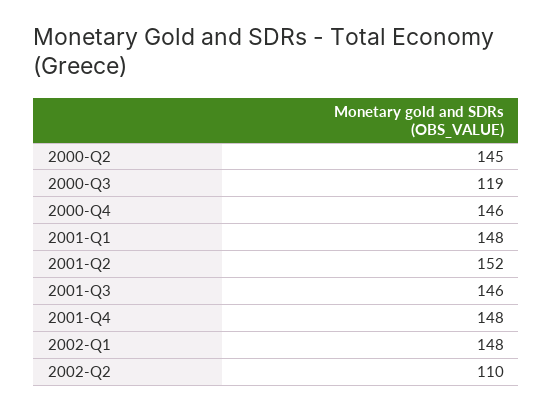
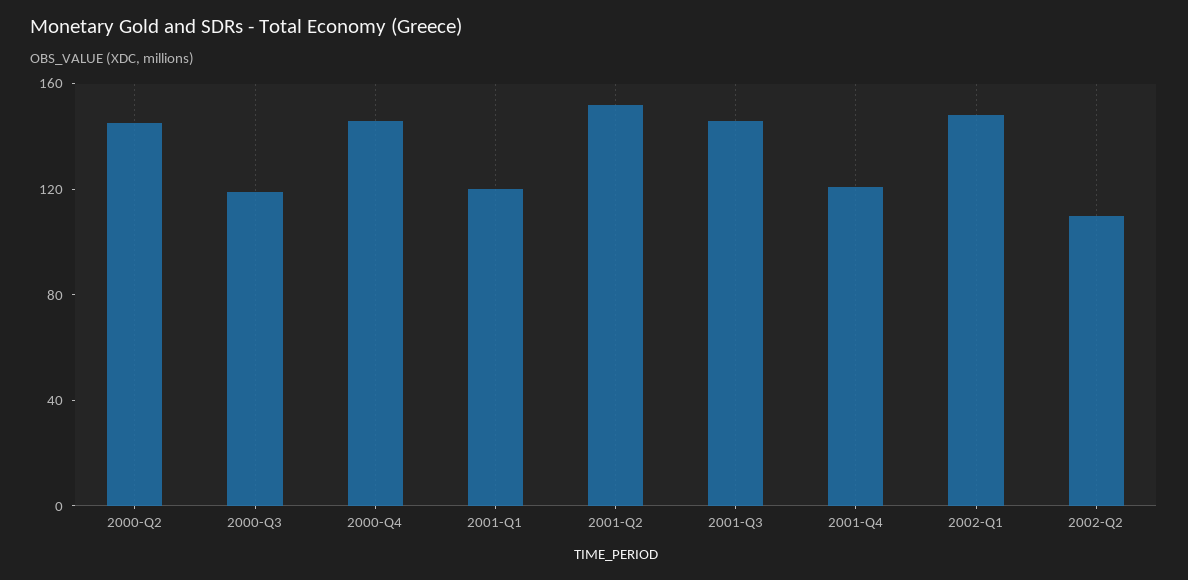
2001-Q1: 148 -> 120
2001-Q4: 148 -> 120

